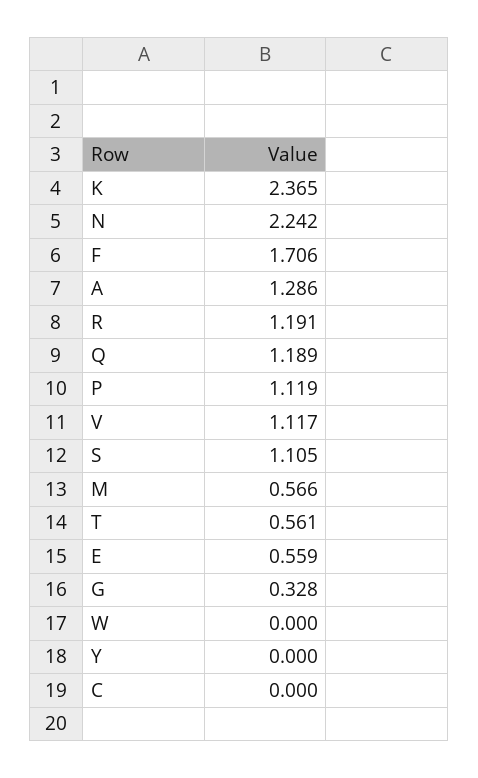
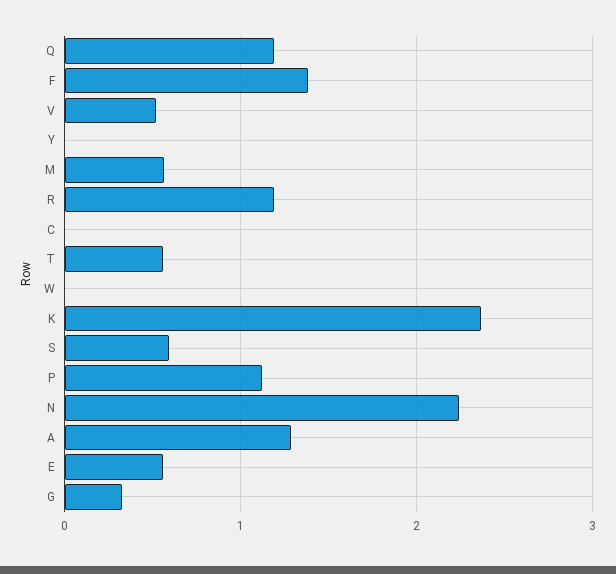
F: 1.706 -> 1.4
V: 1.117 -> 0.5
S: 1.105 -> 0.6

